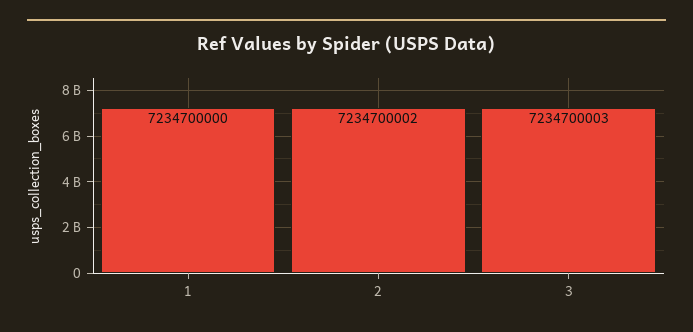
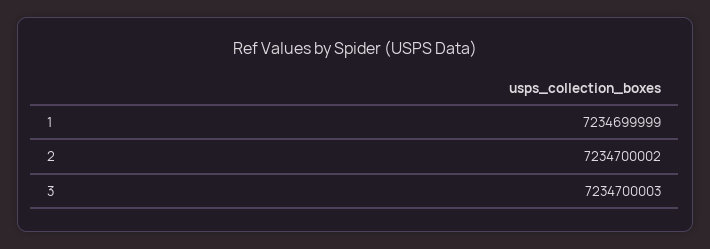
1: 7234700000 -> 7234699999

